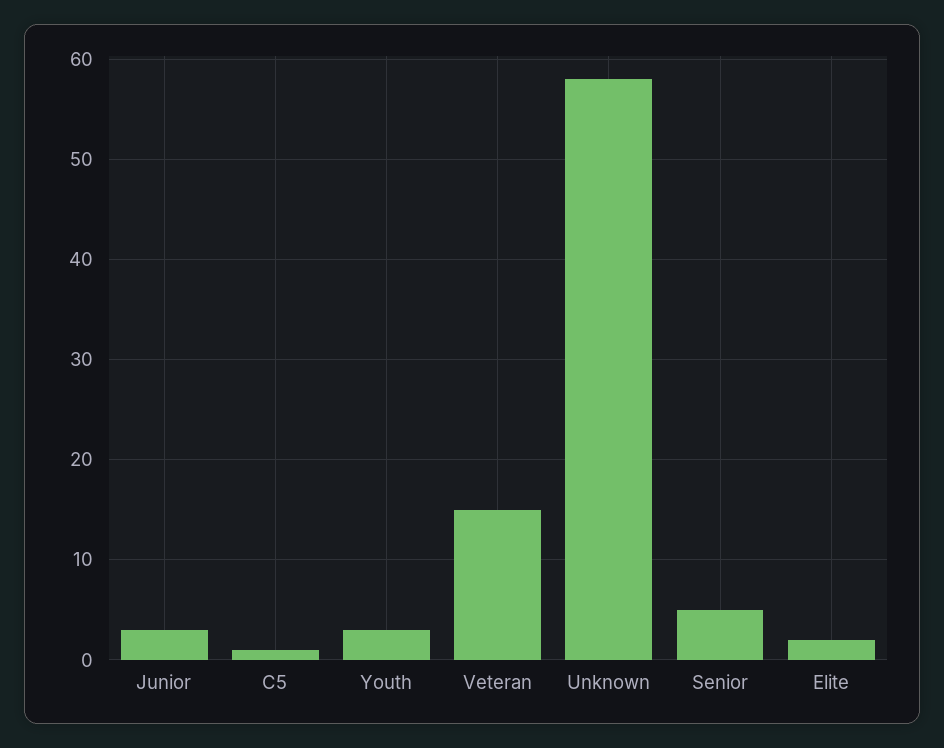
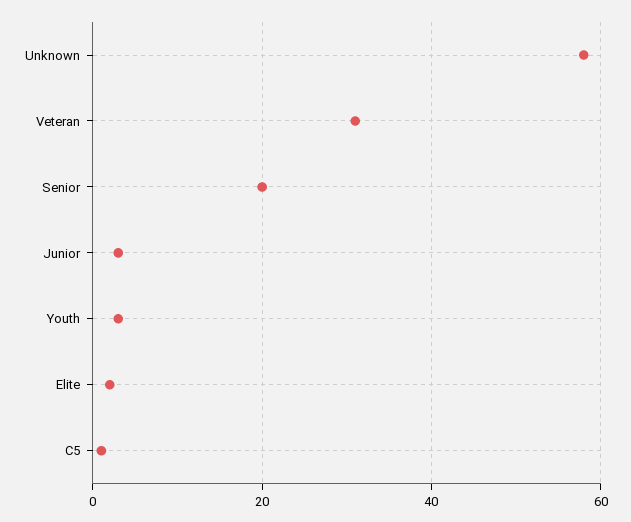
Veteran: 15 -> 30
Senior: 5 -> 20

